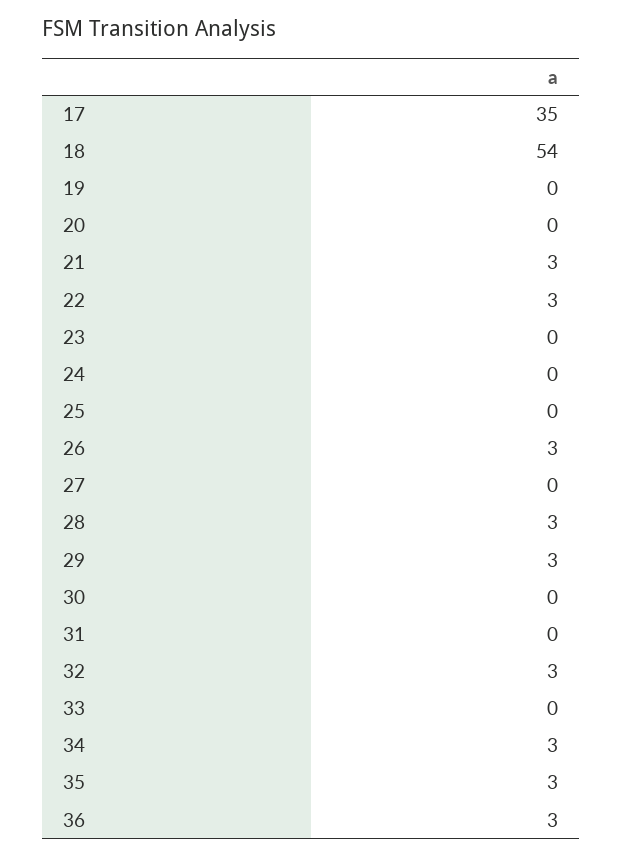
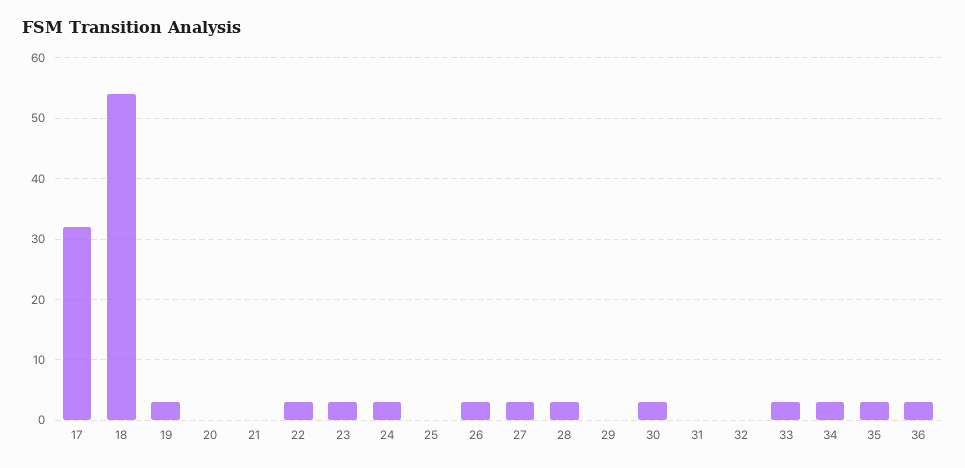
17: 35 -> 32
19: 0 -> 3
21: 3 -> 0
23: 0 -> 3
24: 0 -> 3
27: 0 -> 3
29: 3 -> 0
30: 0 -> 3
32: 3 -> 0
33: 0 -> 3

